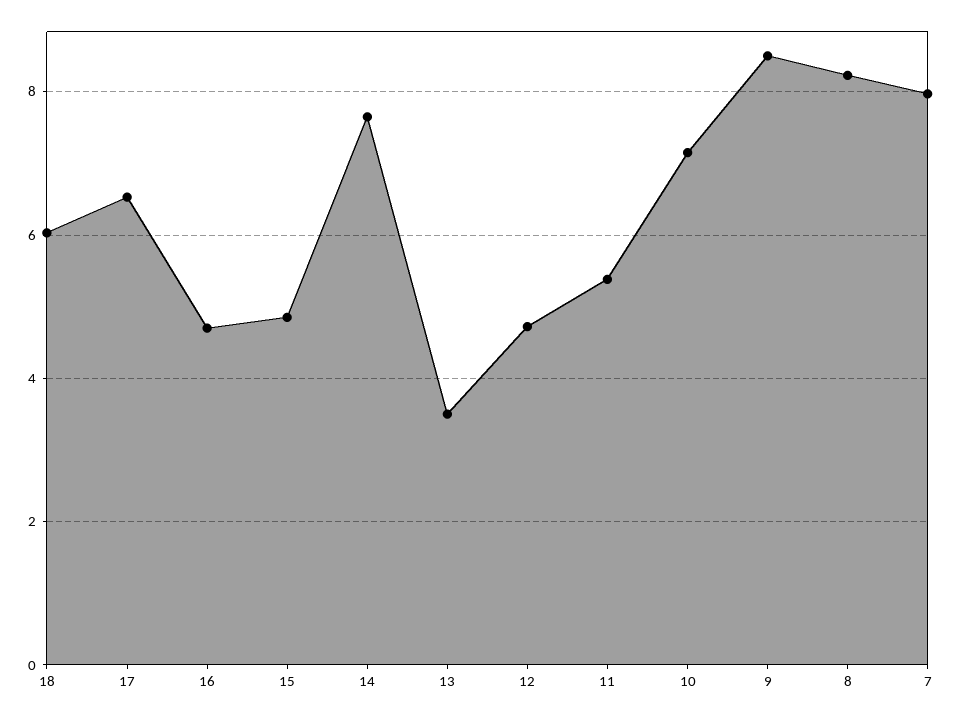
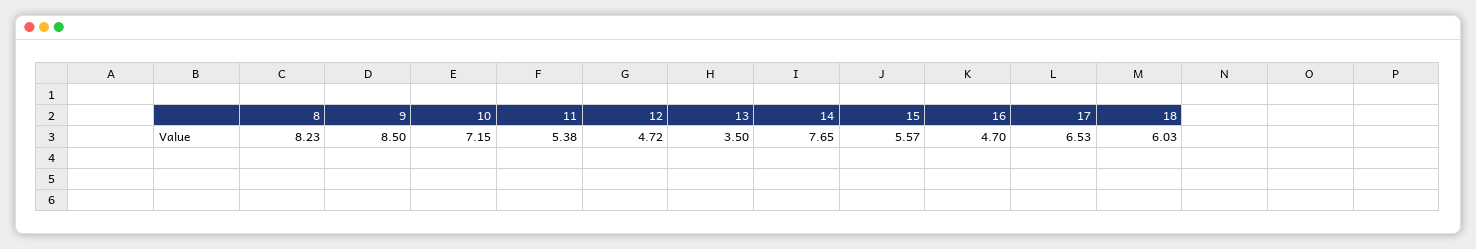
15: 4.8 -> 5.57
7: 8 -> none

